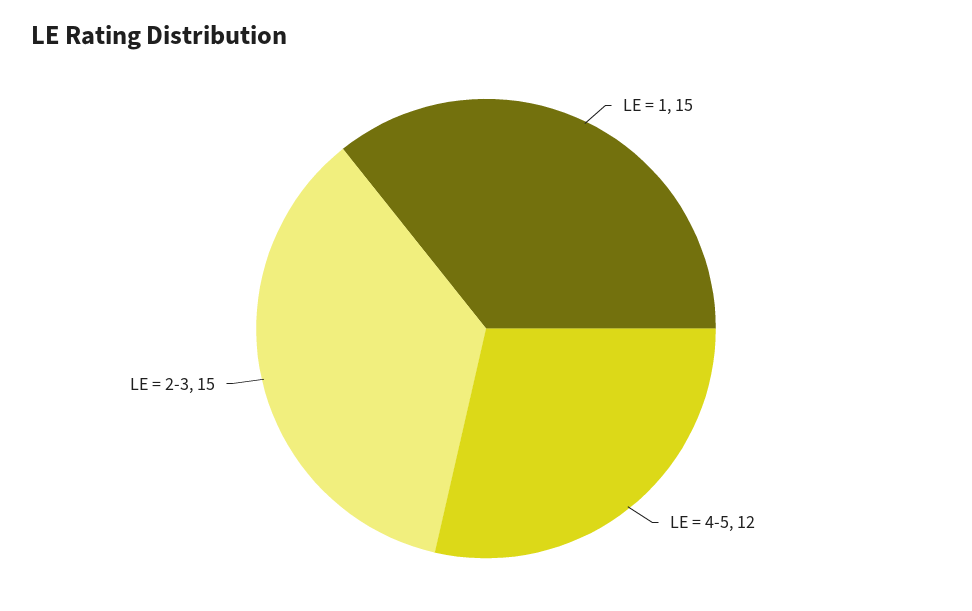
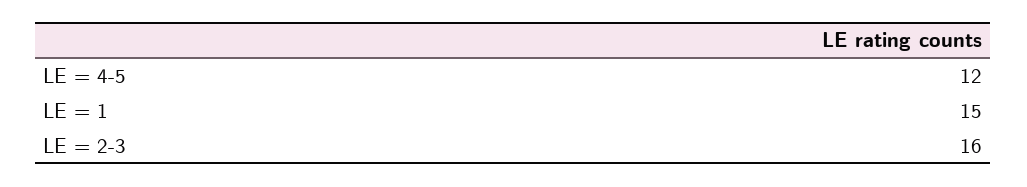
LE = 2-3: 15 -> 16

